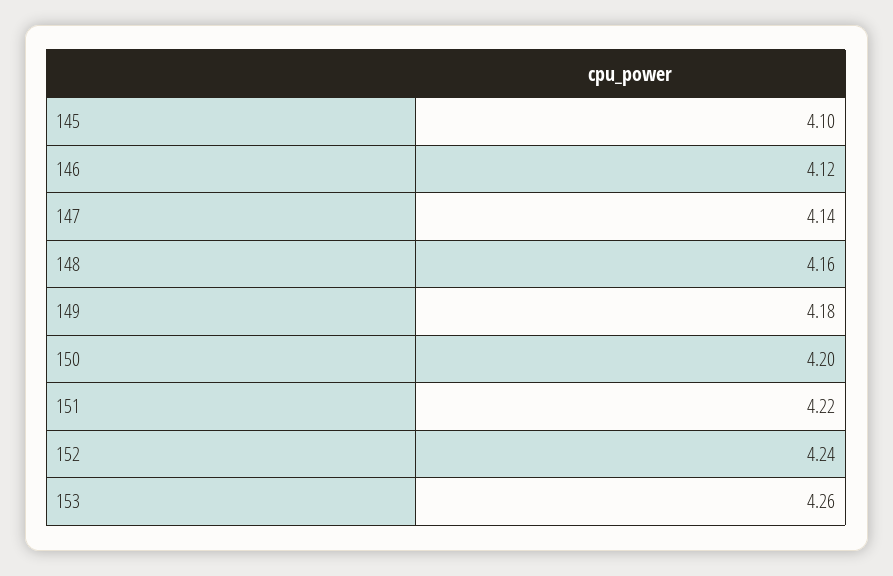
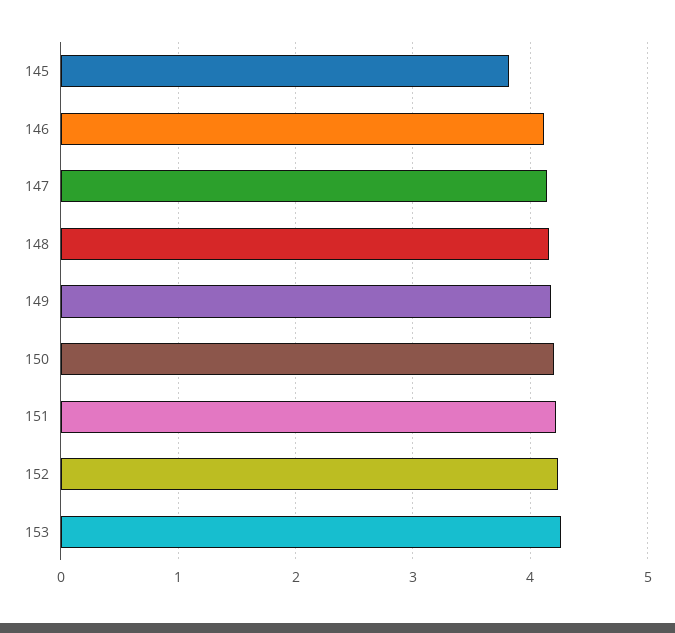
145: 4.1 -> 3.8

